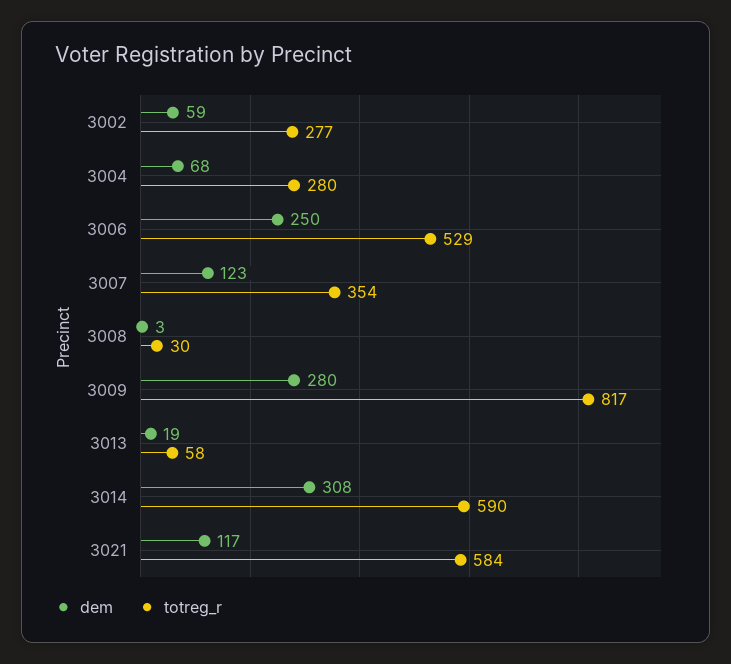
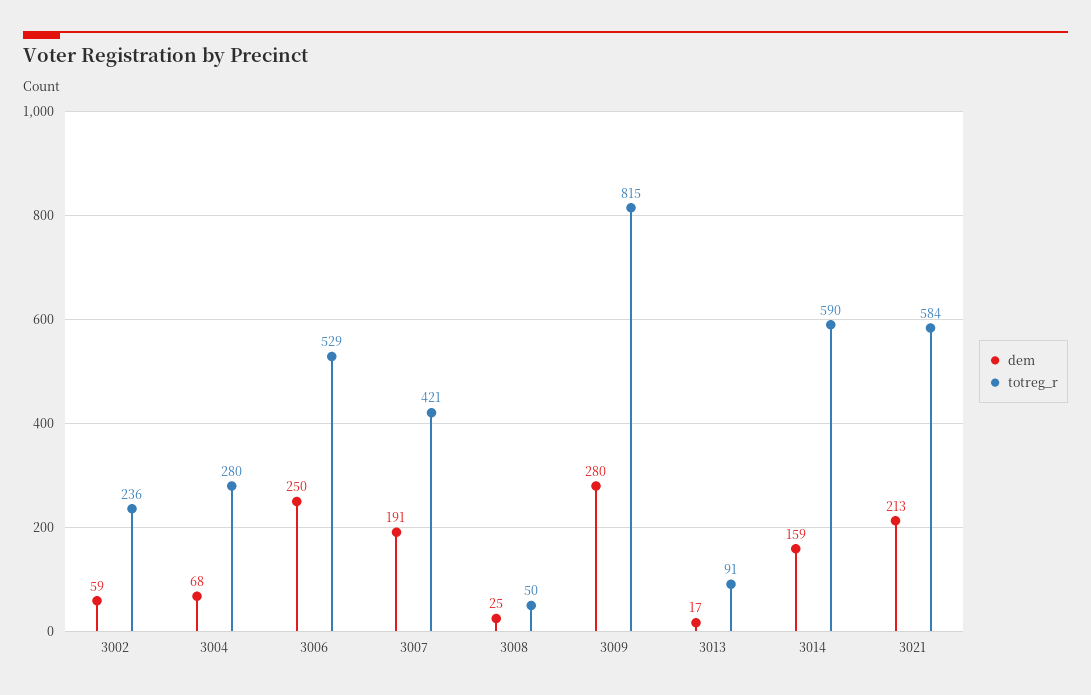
totreg_r, 3002: 277 -> 236
dem, 3007: 123 -> 191
totreg_r, 3007: 354 -> 421
dem, 3008: 3 -> 25
totreg_r, 3008: 30 -> 50
totreg_r, 3009: 817 -> 815
dem, 3013: 19 -> 17
totreg_r, 3013: 58 -> 91
dem, 3014: 308 -> 159
dem, 3021: 117 -> 213

